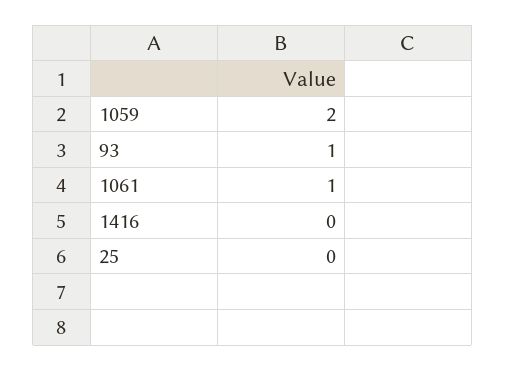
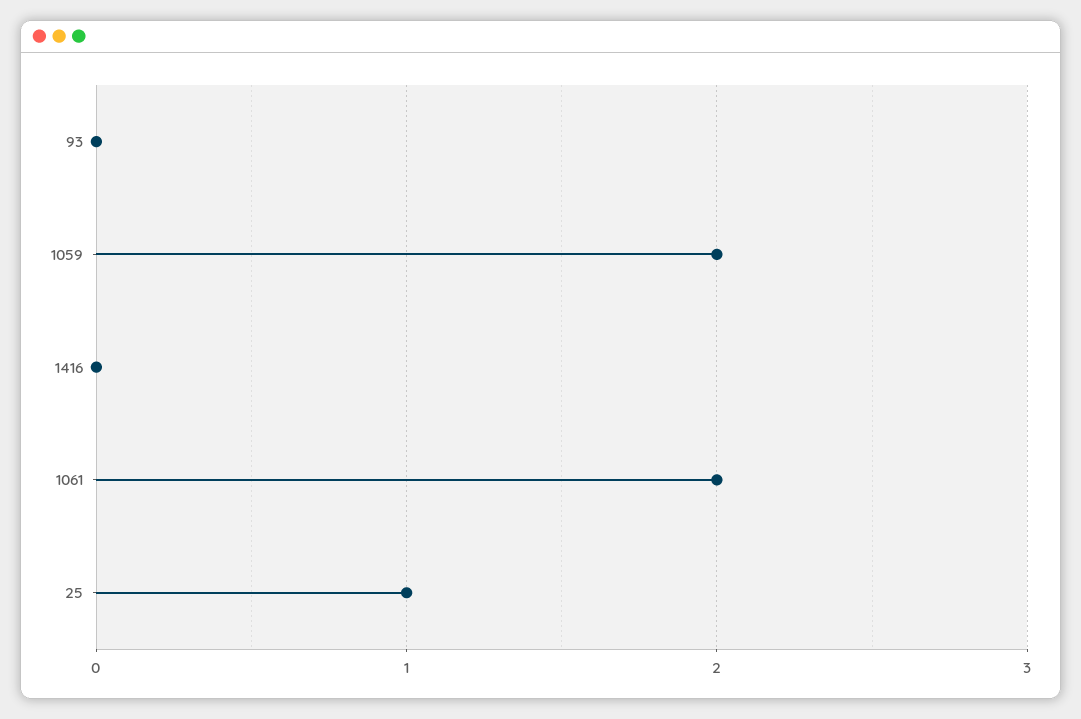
93: 1 -> 0
1061: 1 -> 2
25: 0 -> 1

